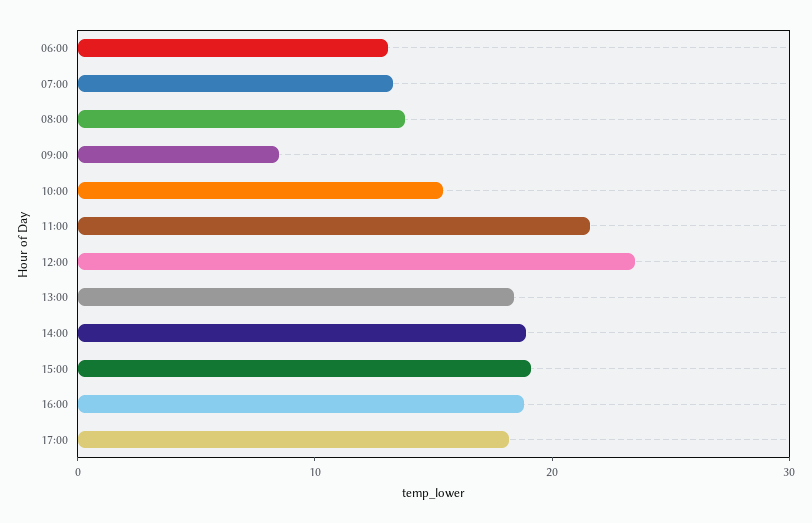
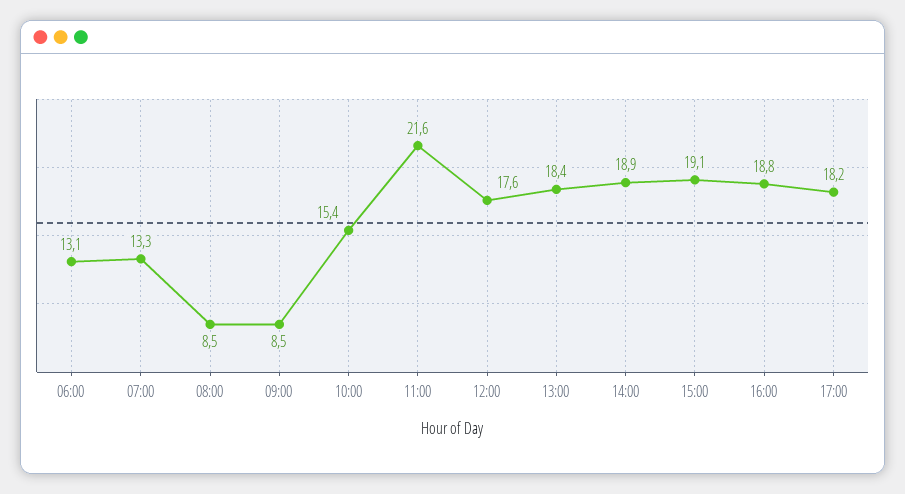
08:00: 14 -> 8.5
12:00: 24 -> 17.6

